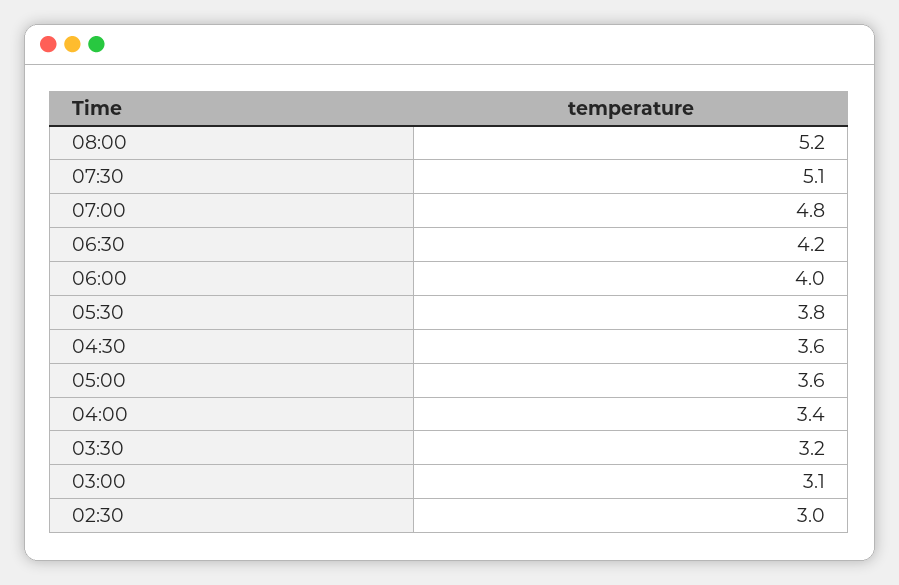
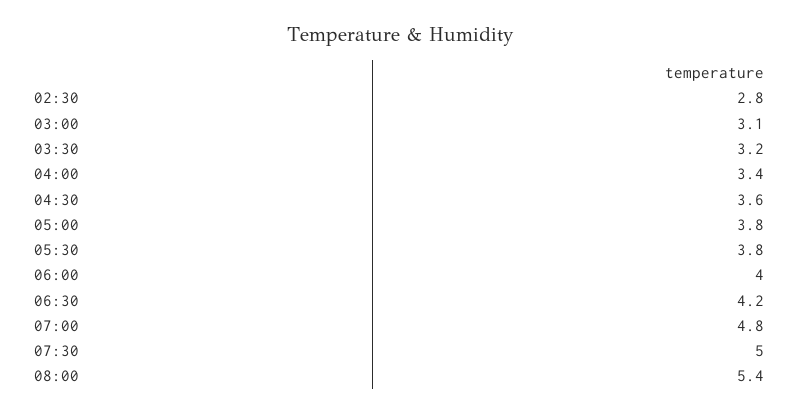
08:00: 5.2 -> 5.4
07:30: 5.1 -> 5
05:00: 3.6 -> 3.8
02:30: 3 -> 2.8

